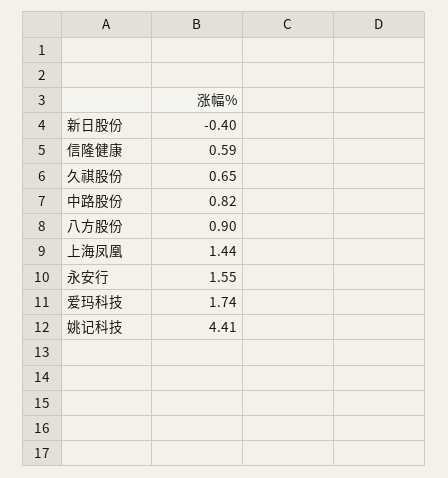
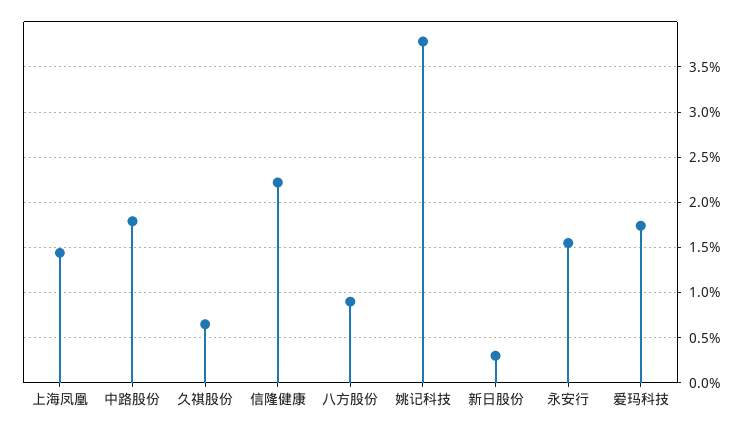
新日股份: -0.4 -> 0.3
信隆健康: 0.59 -> 2.2
中路股份: 0.82 -> 1.8
姚记科技: 4.41 -> 3.8

